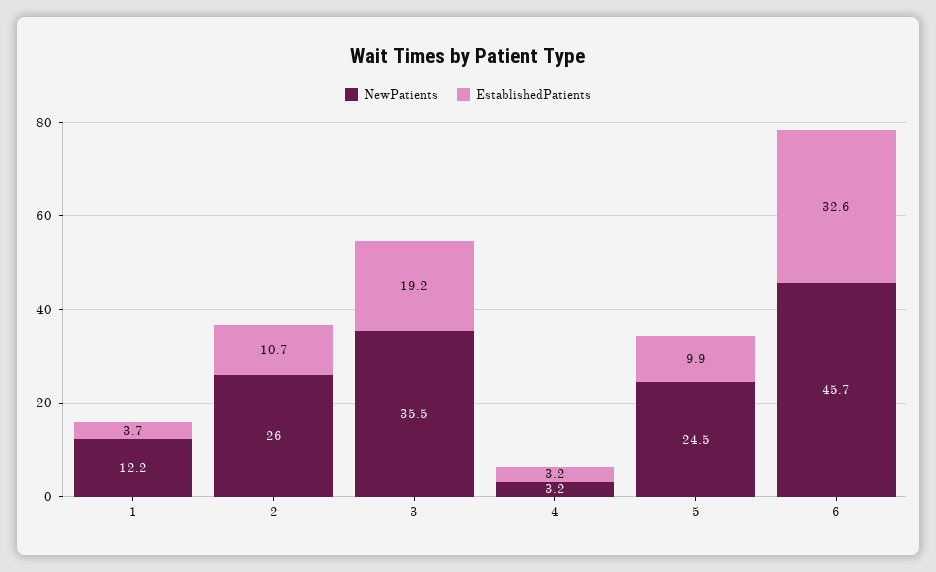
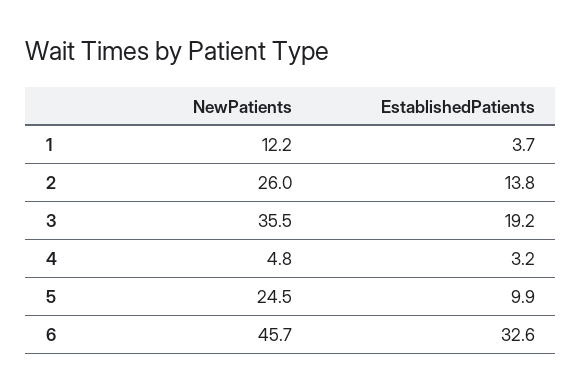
EstablishedPatients, 2: 10.7 -> 13.8
NewPatients, 4: 3.2 -> 4.8

